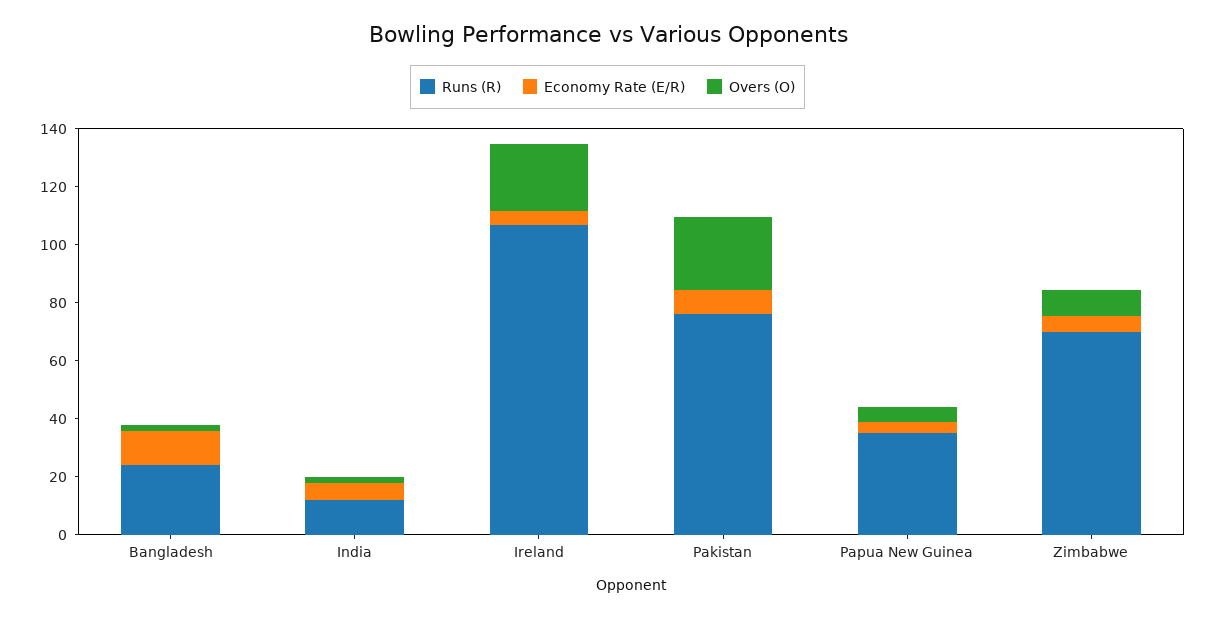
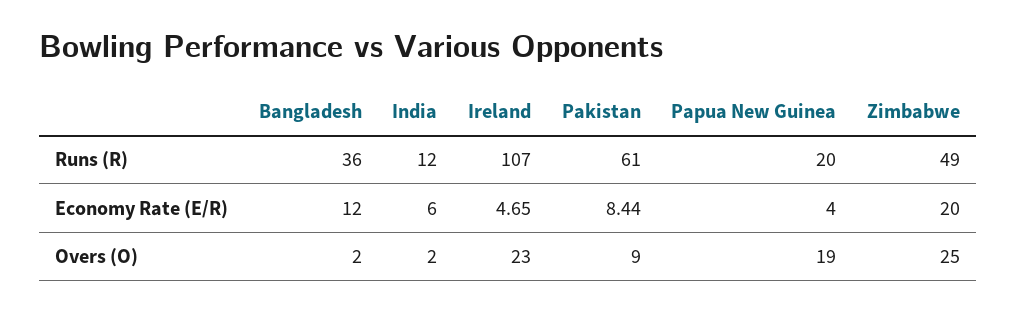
Runs (R), Bangladesh: 25 -> 36
Runs (R), Pakistan: 75 -> 61
Overs (O), Pakistan: 25 -> 9
Runs (R), Papua New Guinea: 35 -> 20
Overs (O), Papua New Guinea: 5 -> 19
Runs (R), Zimbabwe: 70 -> 49
Economy Rate (E/R), Zimbabwe: 5 -> 20
Overs (O), Zimbabwe: 10 -> 25

